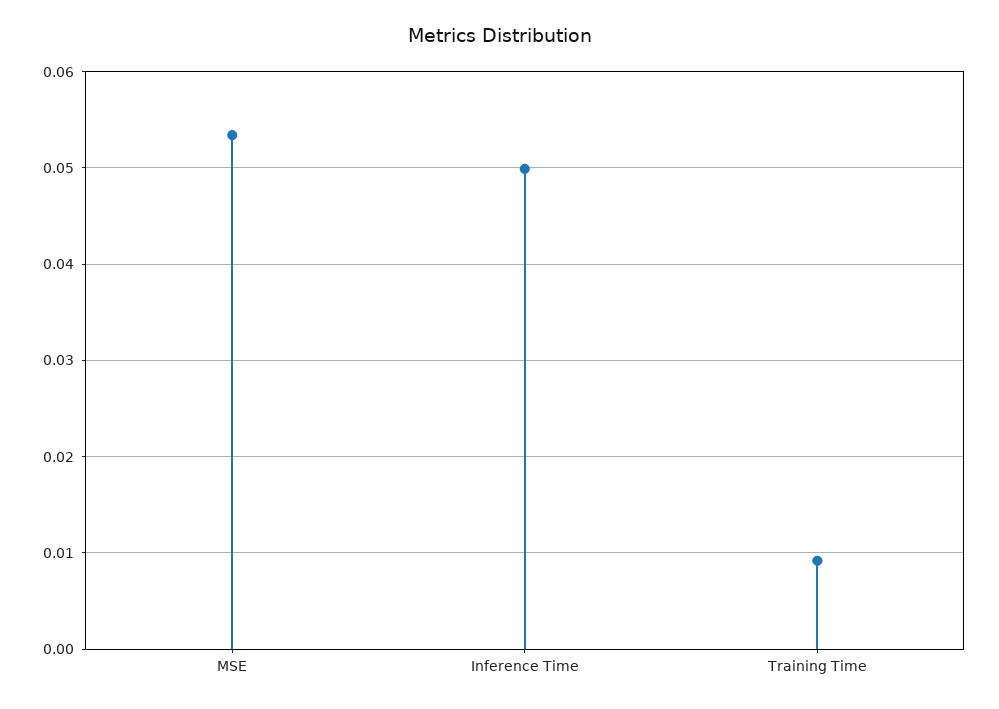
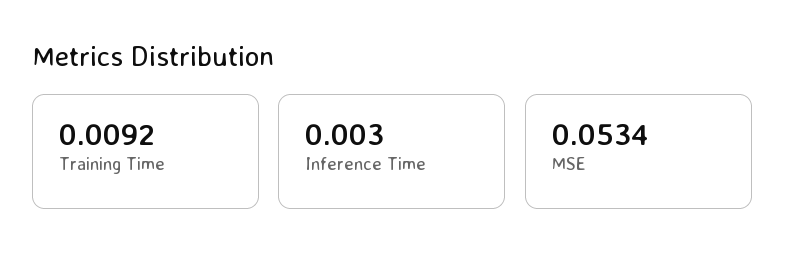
Inference Time: 0.05 -> 0.003

